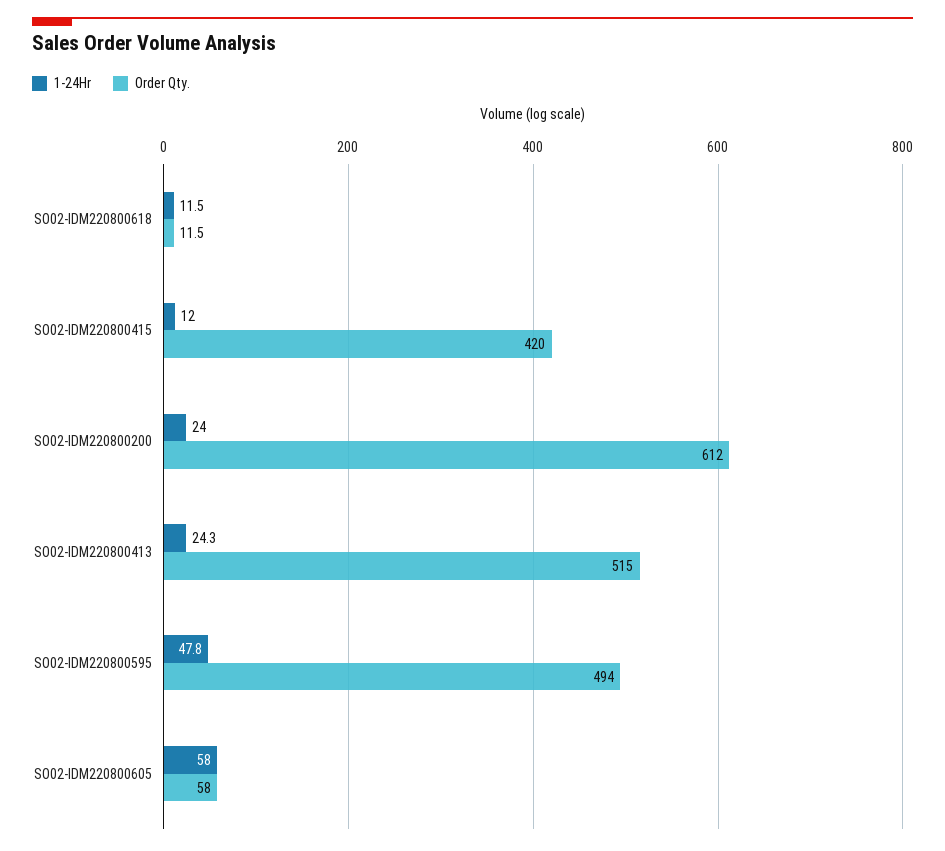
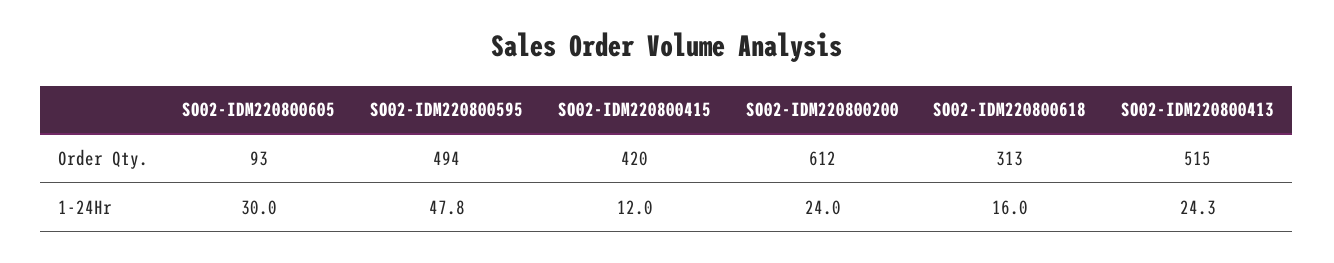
1-24Hr, SO02-IDM220800618: 11.5 -> 16
Order Qty., SO02-IDM220800618: 11.5 -> 313
1-24Hr, SO02-IDM220800605: 58 -> 30
Order Qty., SO02-IDM220800605: 58 -> 93

